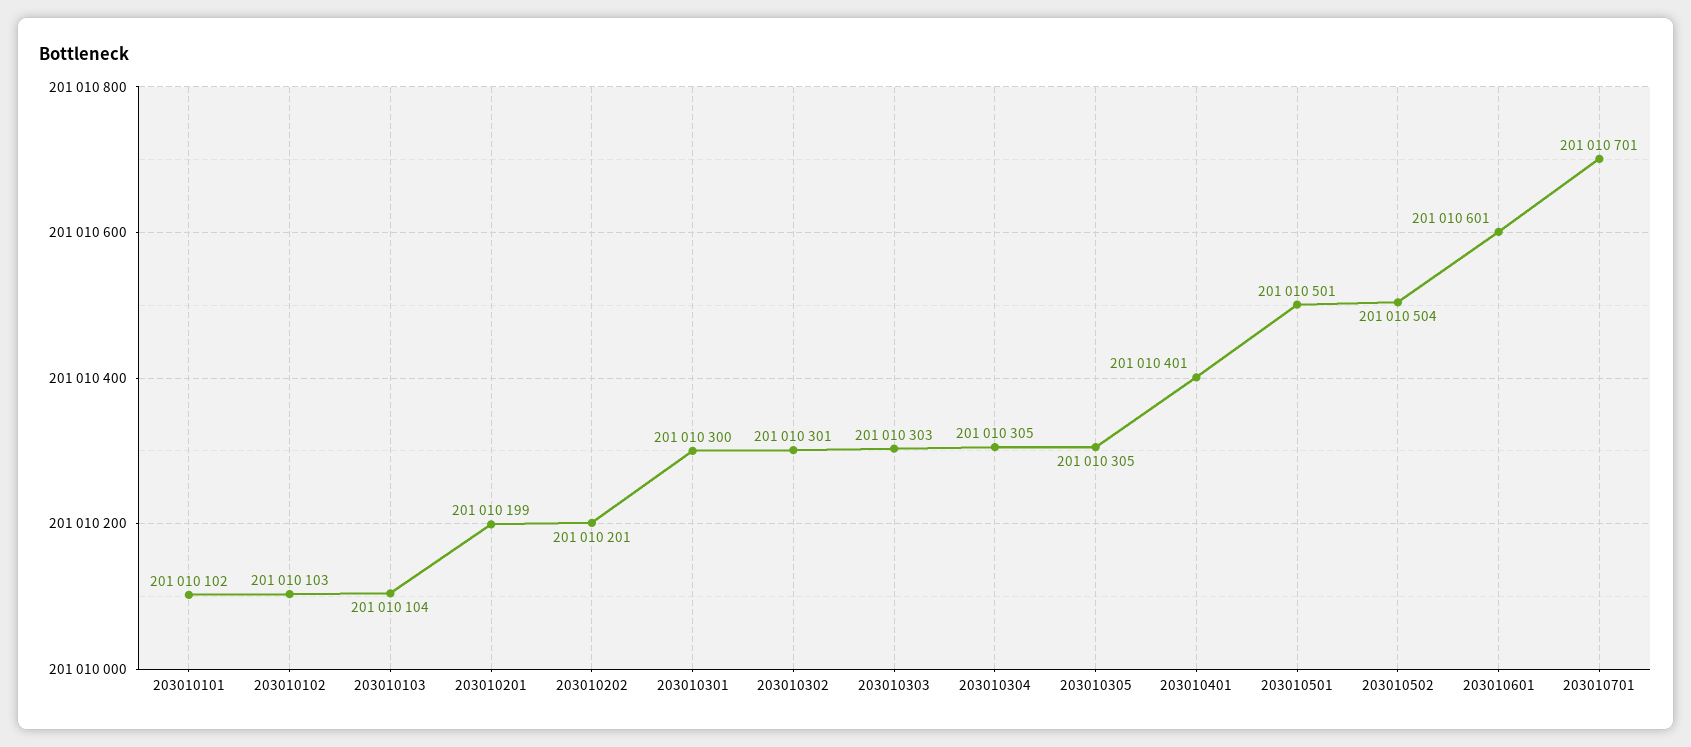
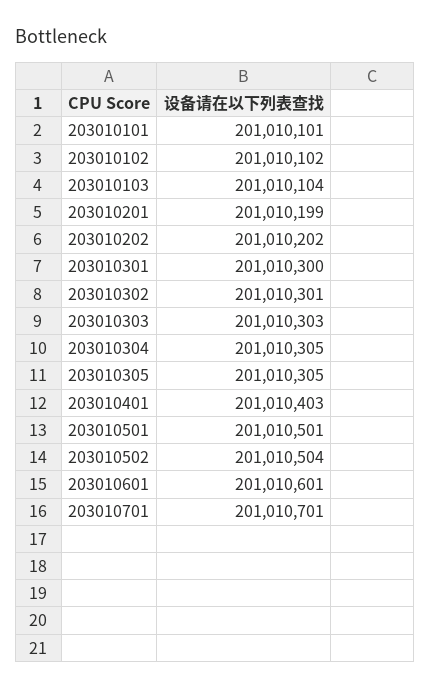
203010101: 201010102 -> 201010101
203010102: 201010103 -> 201010102
203010202: 201010201 -> 201010202
203010401: 201010401 -> 201010403

